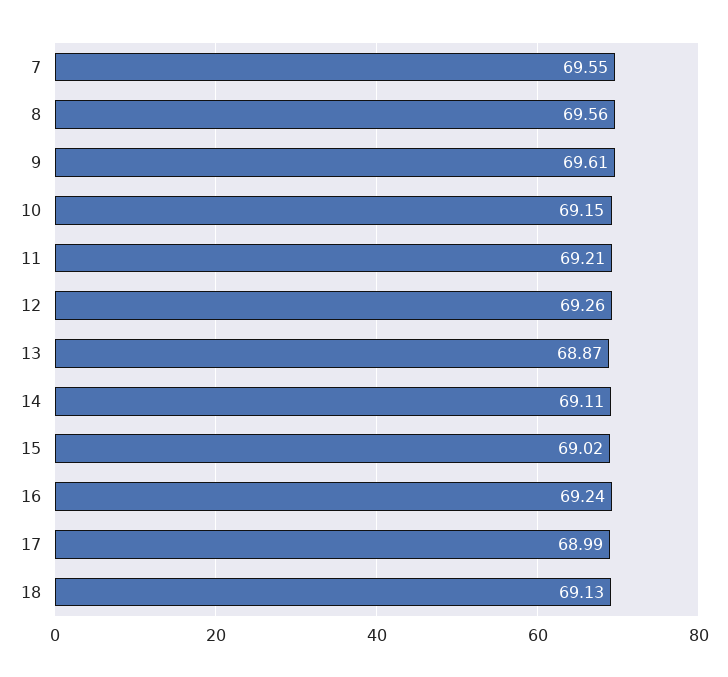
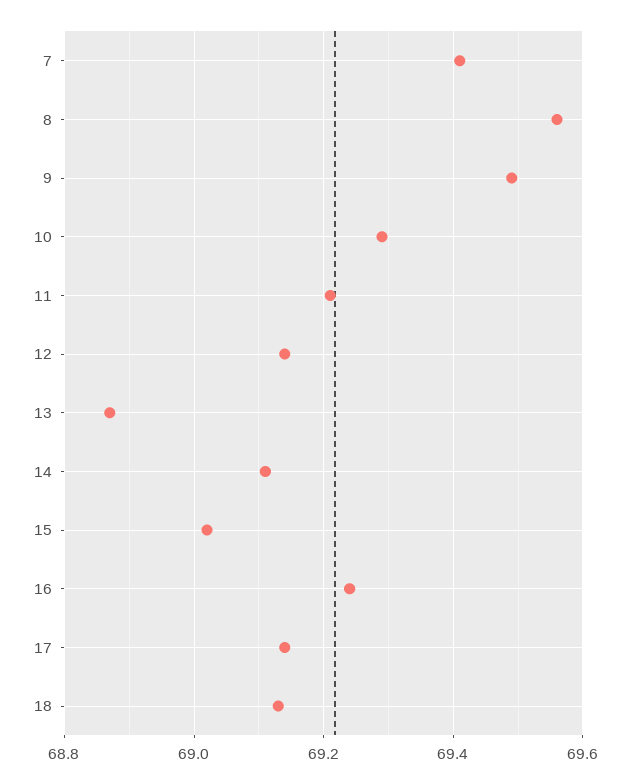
7: 69.55 -> 69.4
9: 69.61 -> 69.5
10: 69.15 -> 69.3
12: 69.26 -> 69.15
17: 68.99 -> 69.15

